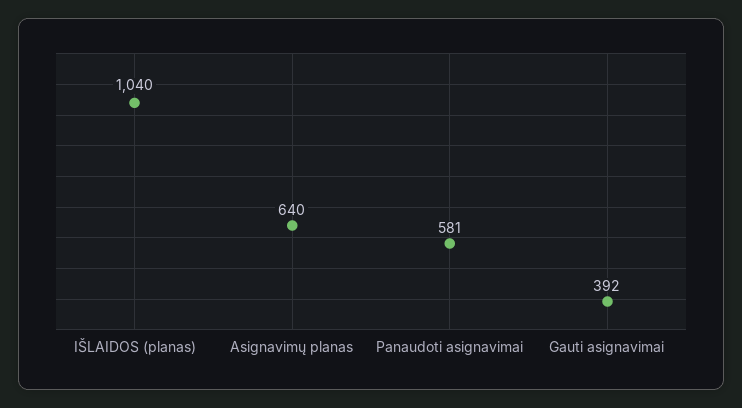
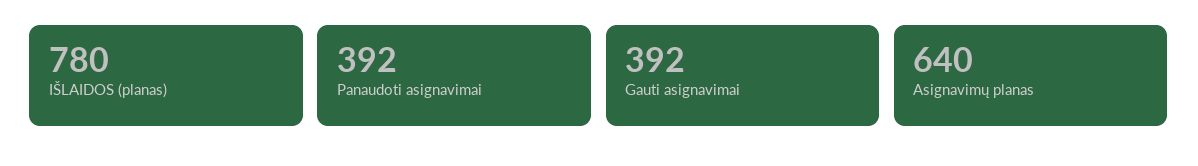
IŠLAIDOS (planas): 1040 -> 780
Panaudoti asignavimai: 581 -> 392

